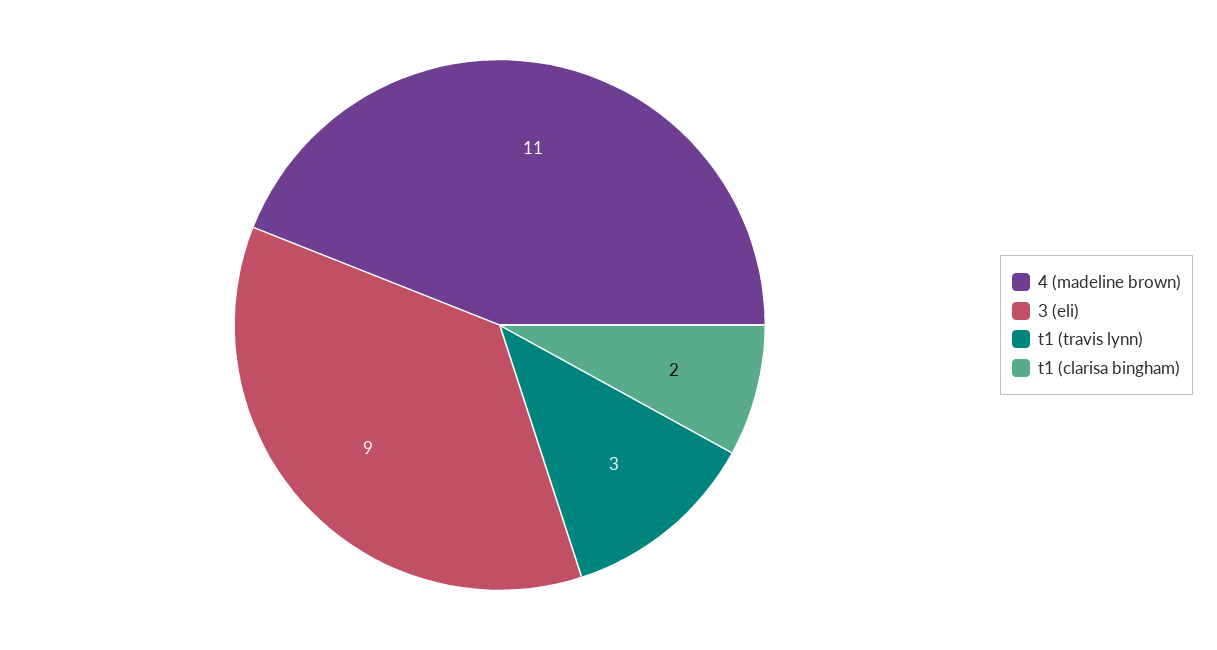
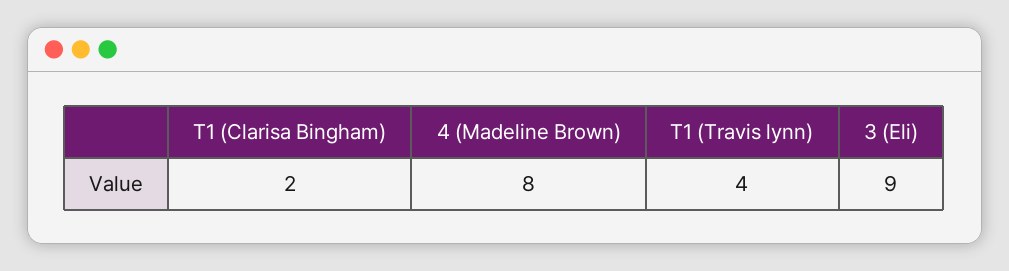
4 (madeline brown): 11 -> 8
t1 (travis lynn): 3 -> 4

